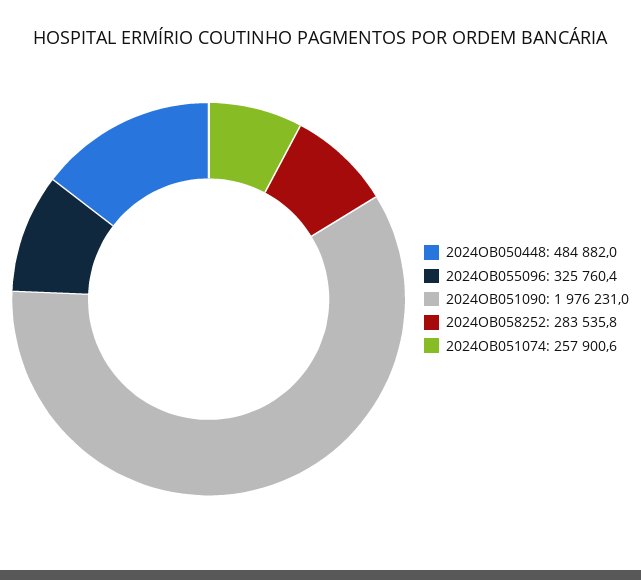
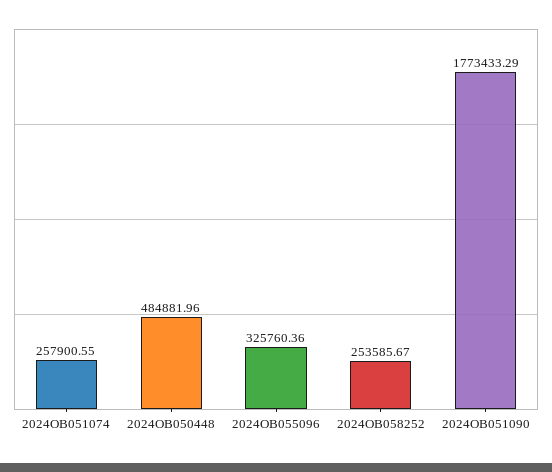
2024OB051090: 1976231 -> 1773433.29
2024OB058252: 283535.8 -> 253585.67

